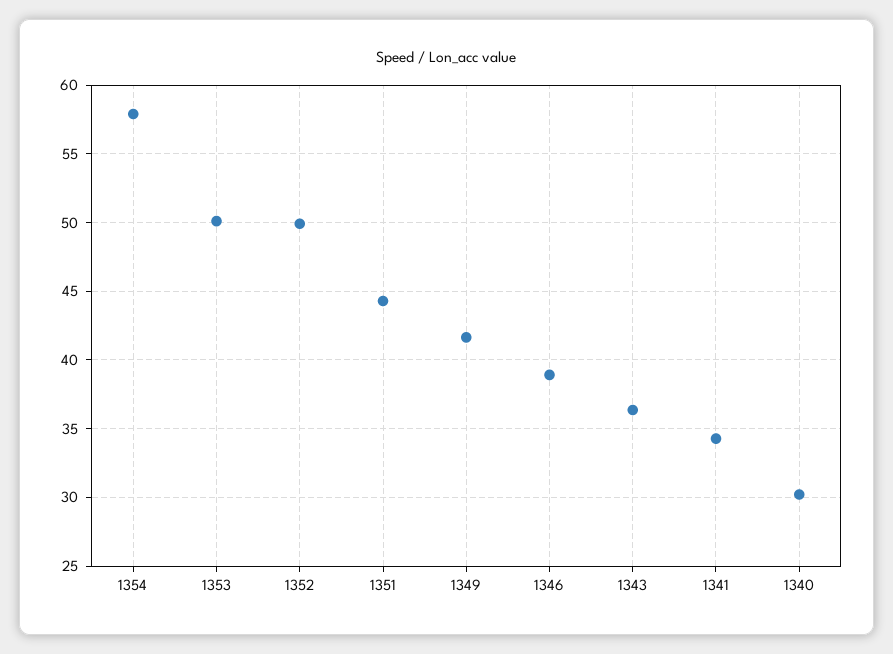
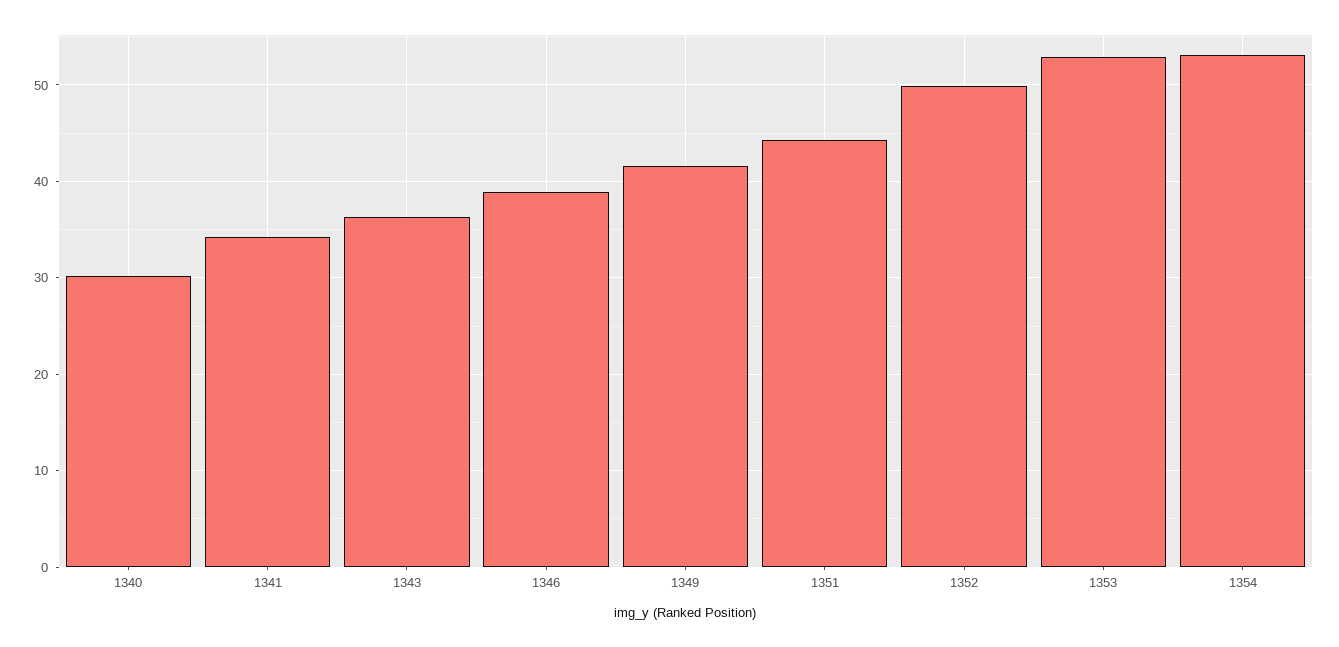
1354: 58 -> 53
1353: 50 -> 53

